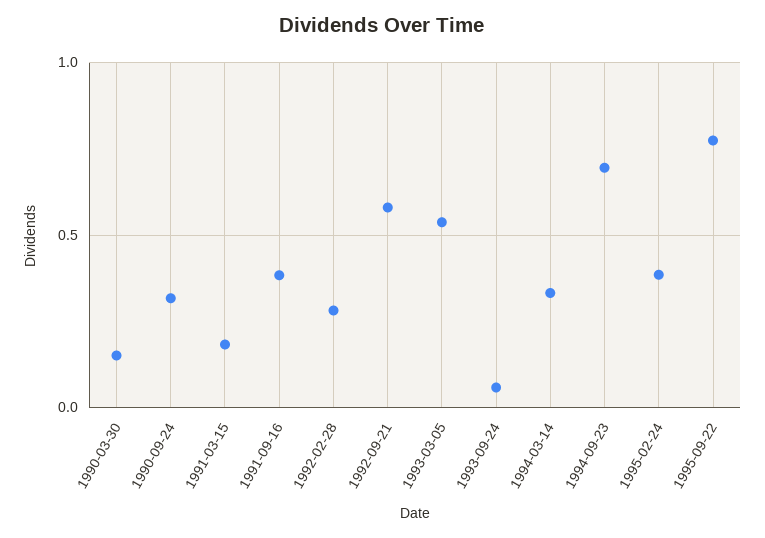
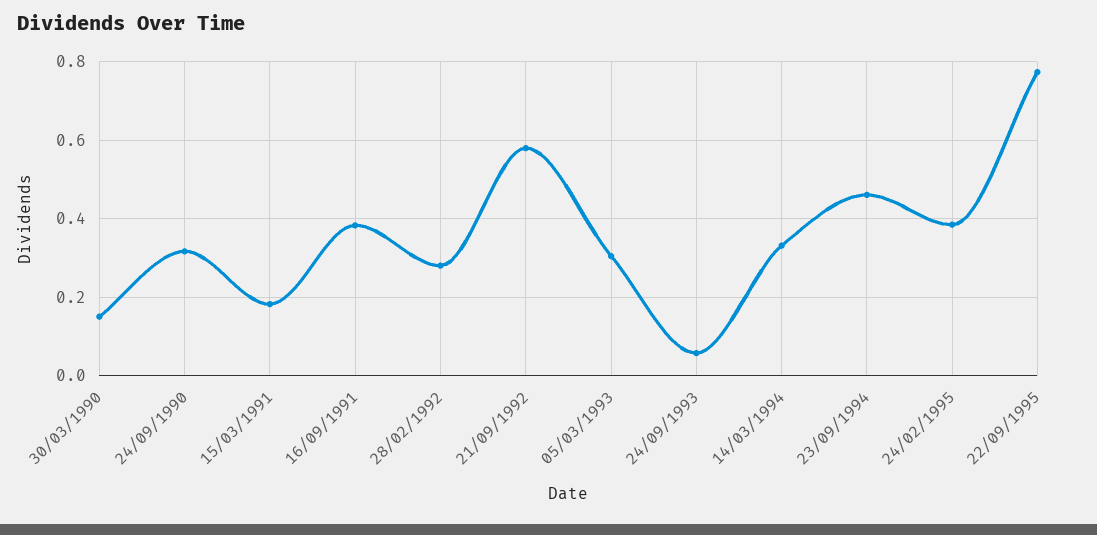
1993-03-05: 0.55 -> 0.3
1994-09-23: 0.7 -> 0.46

